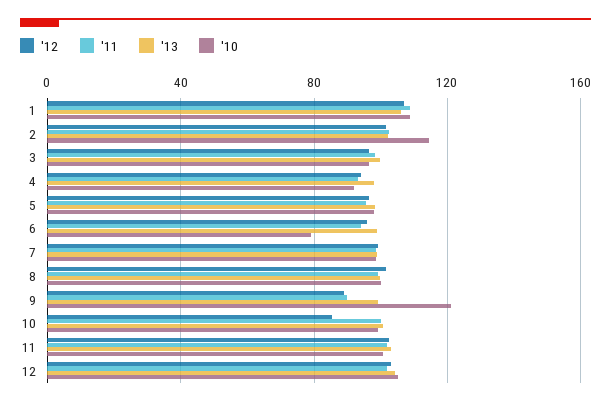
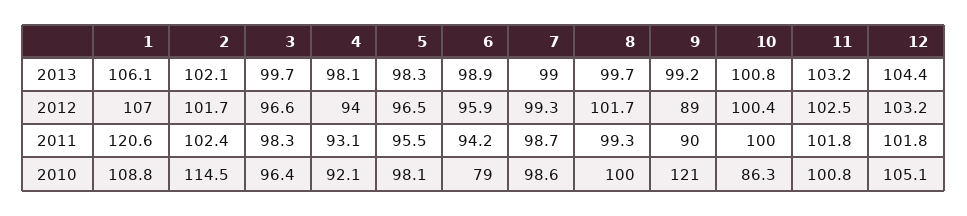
'11, 1: 110 -> 120.6
'12, 10: 85 -> 100.4
'10, 10: 100 -> 86.3

